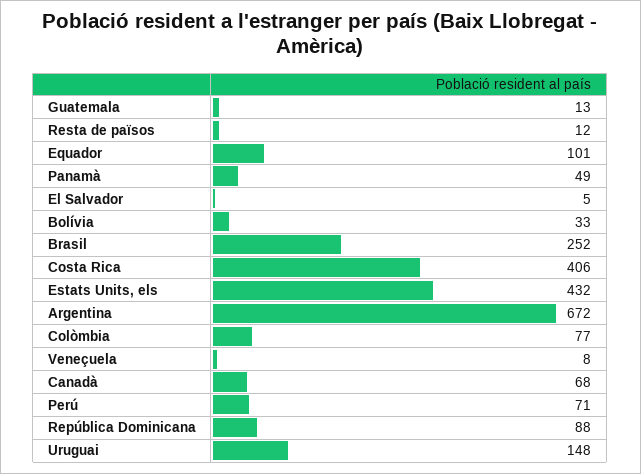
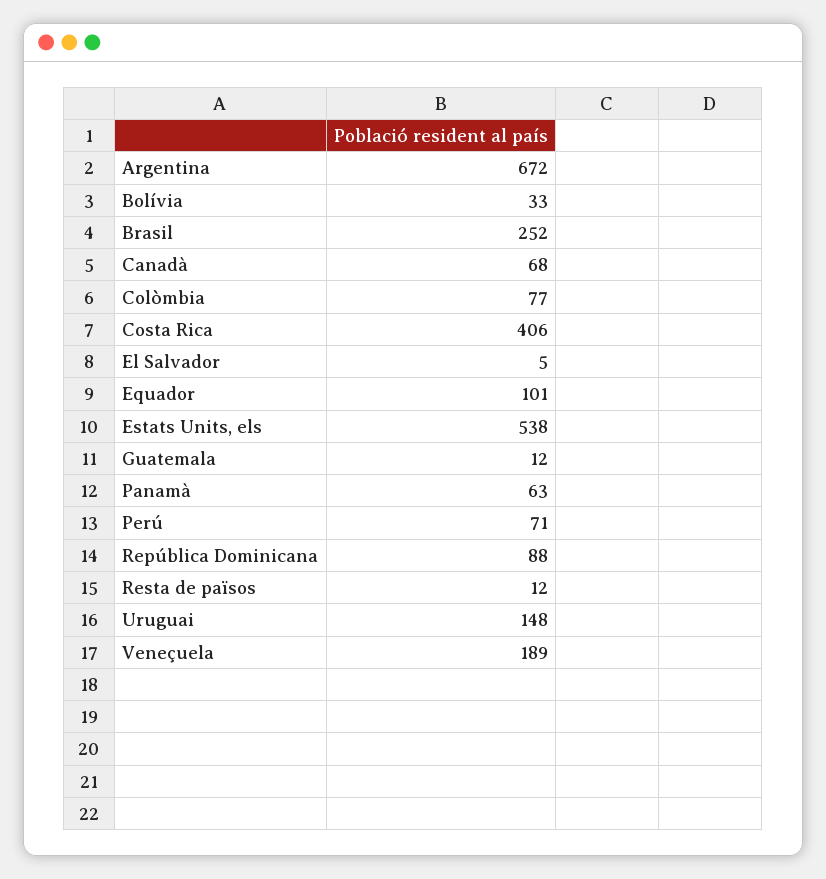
Guatemala: 13 -> 12
Panamà: 49 -> 63
Estats Units, els: 432 -> 538
Veneçuela: 8 -> 189

